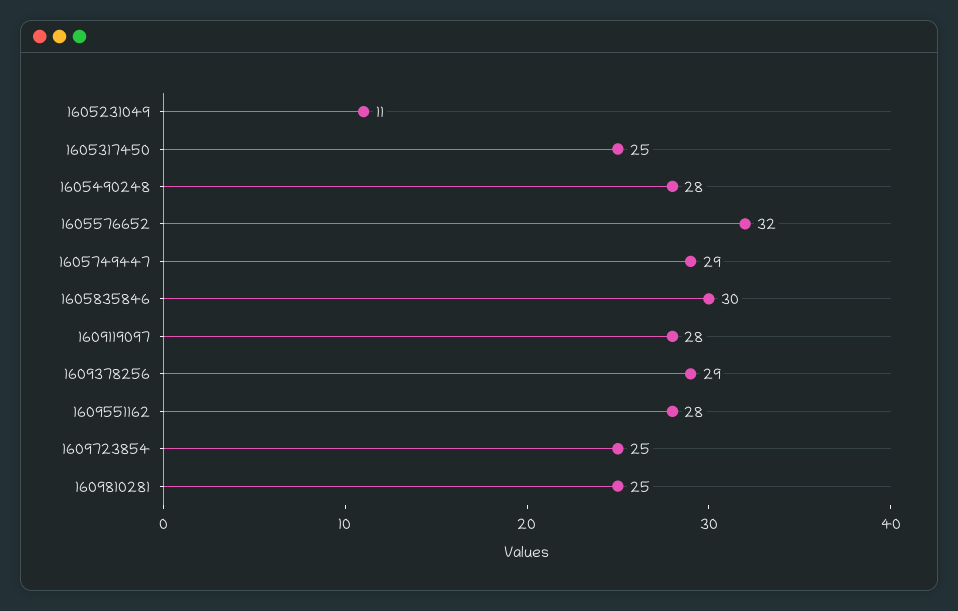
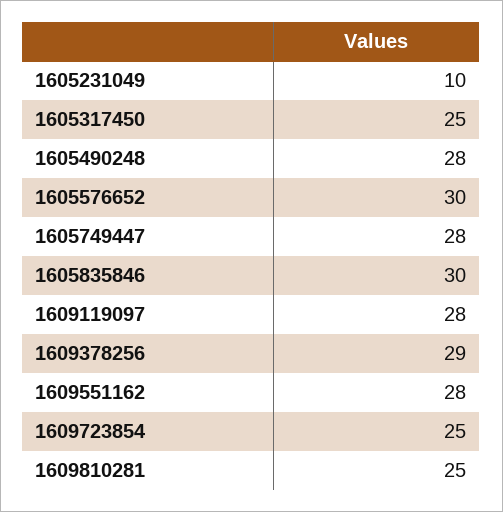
1605231049: 11 -> 10
1605576652: 32 -> 30
1605749447: 29 -> 28

